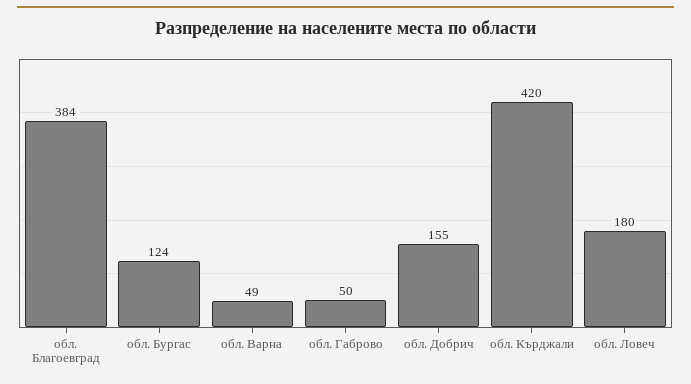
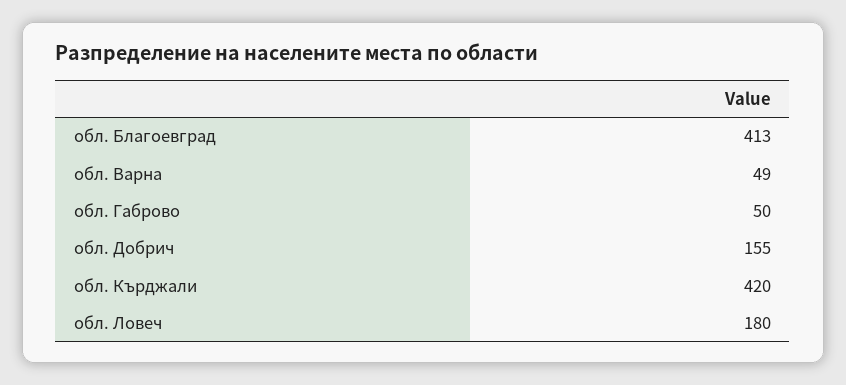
обл. Благоевград: 384 -> 413
обл. Бургас: 124 -> none

